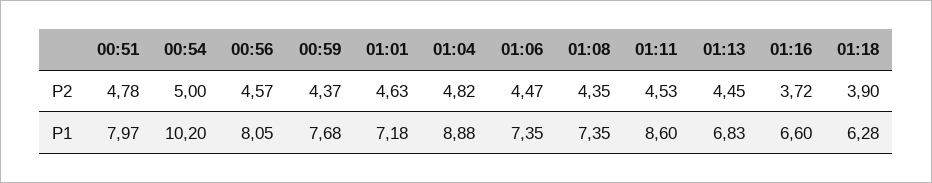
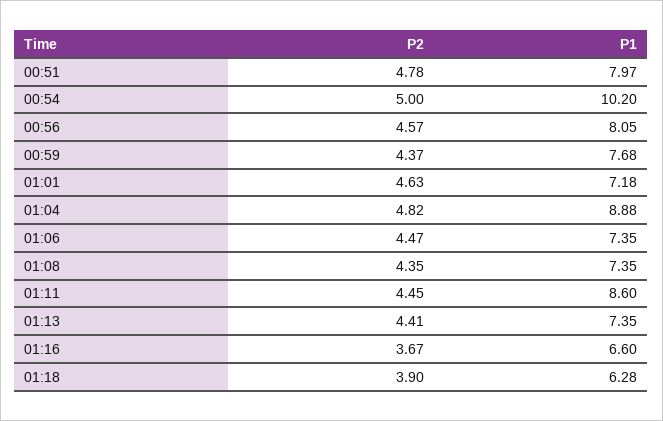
01:11, P2: 4.53 -> 4.45
01:13, P2: 4.45 -> 4.41
01:16, P2: 3.72 -> 3.67
01:13, P1: 6.83 -> 7.35

